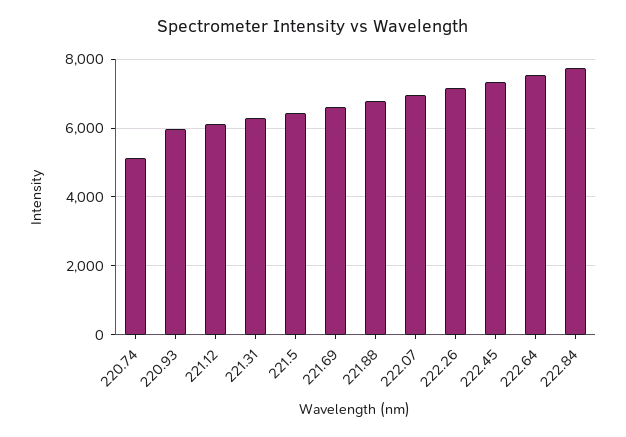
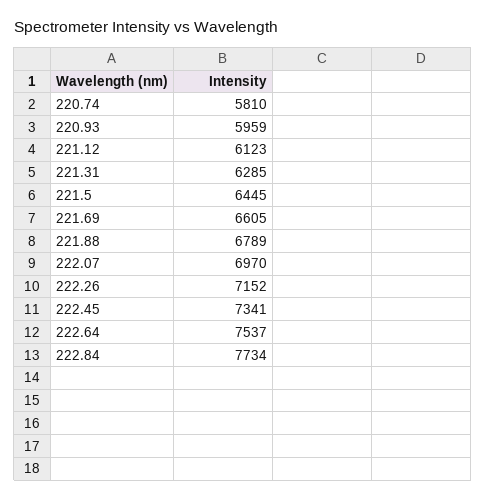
220.74: 5200 -> 5810

